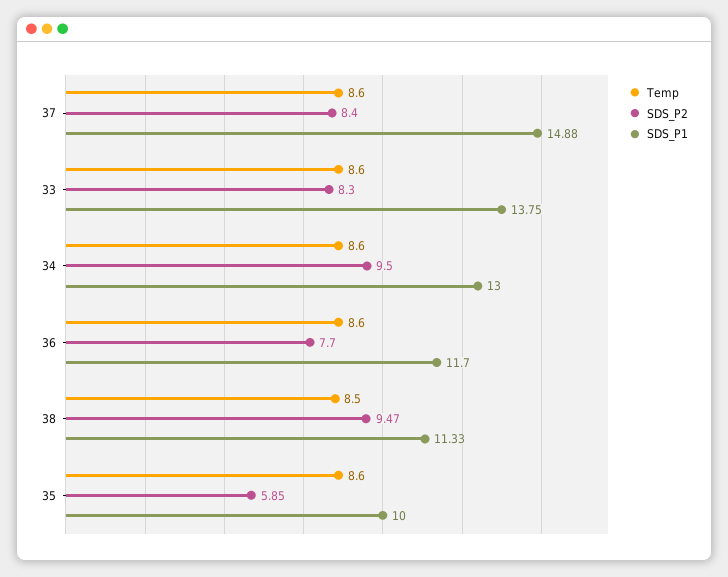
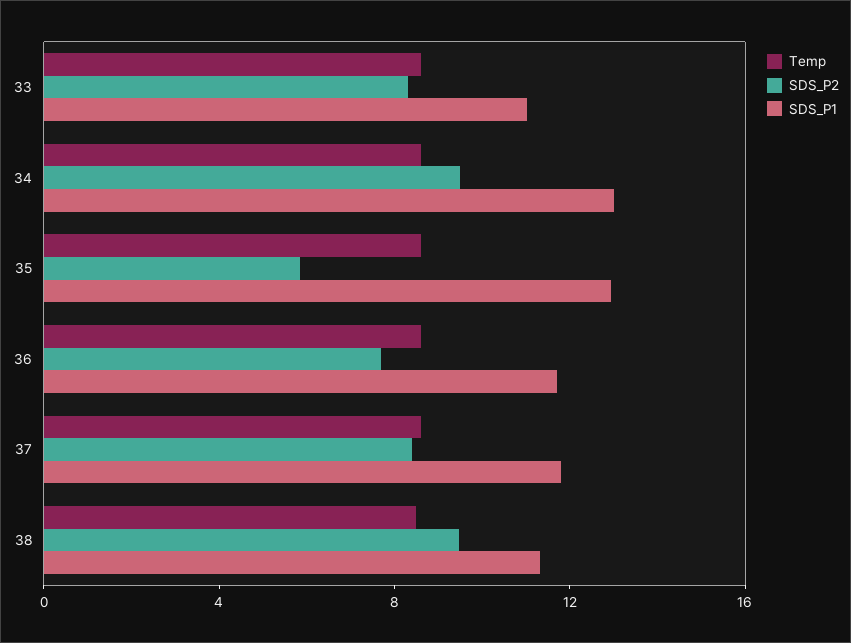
SDS_P1, 37: 14.88 -> 12
SDS_P1, 33: 13.75 -> 11
SDS_P1, 35: 10 -> 13

